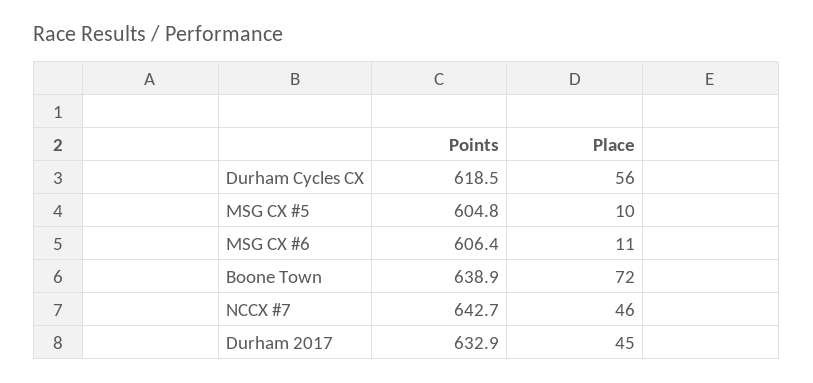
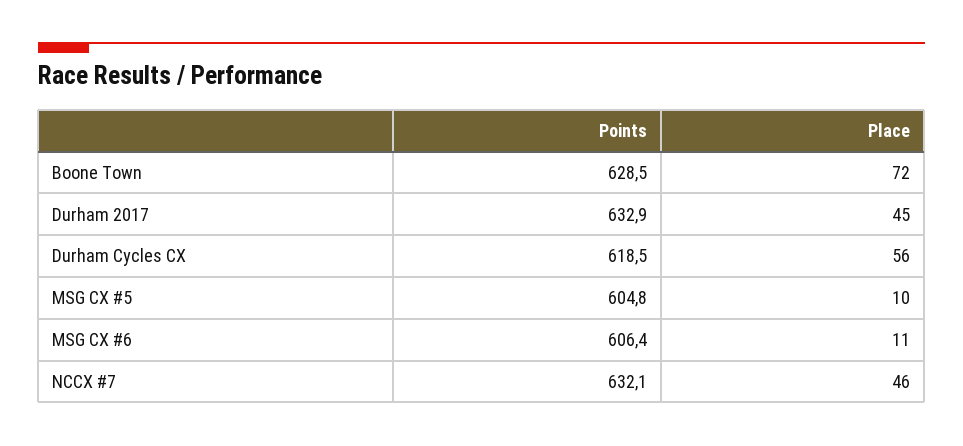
Points, Boone Town: 638.9 -> 628.5
Points, NCCX #7: 642.7 -> 632.1

